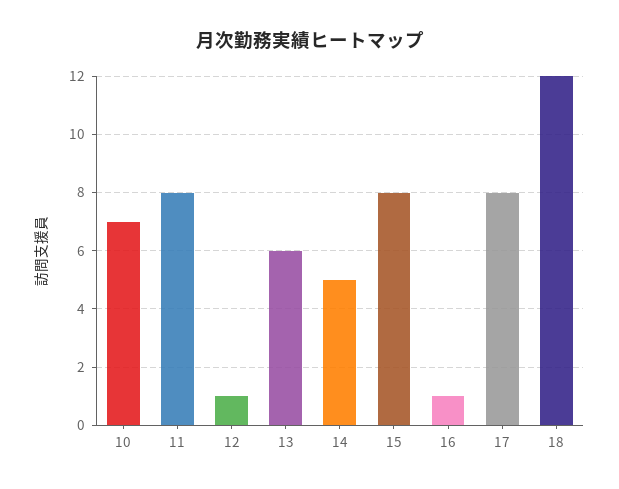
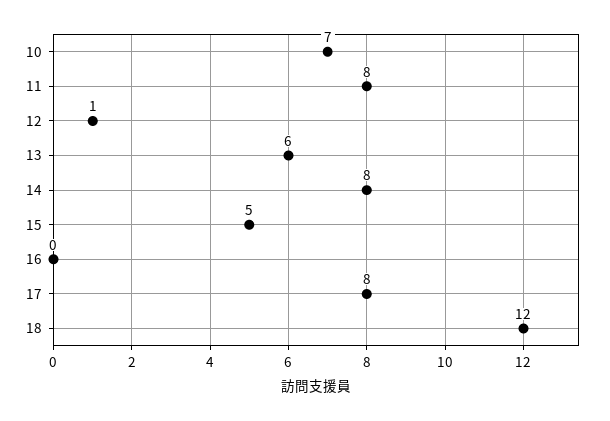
14: 5 -> 8
15: 8 -> 5
16: 1 -> 0

